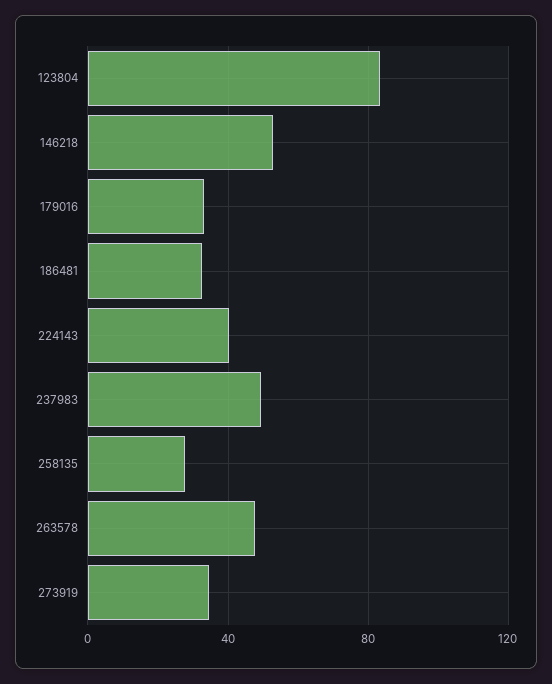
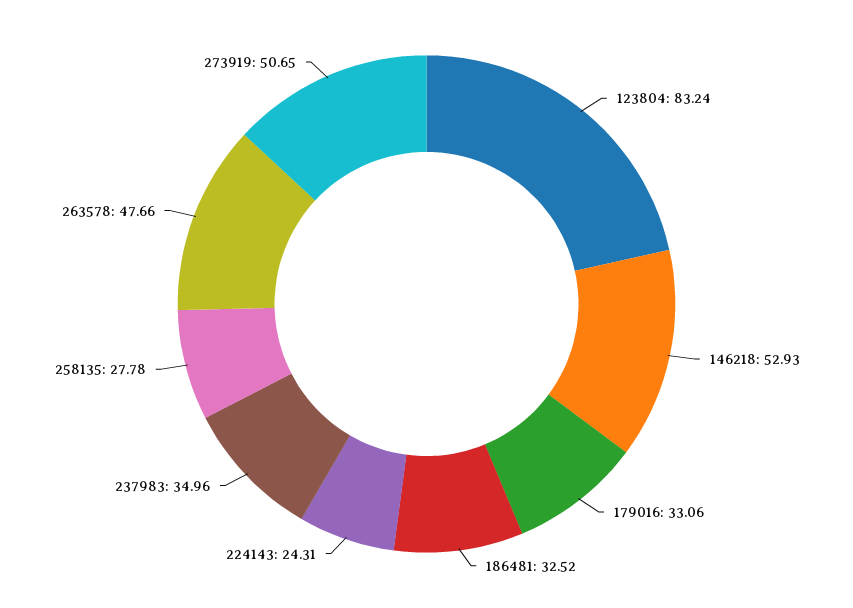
224143: 40 -> 24.31
237983: 50 -> 34.96
273919: 35 -> 50.65

